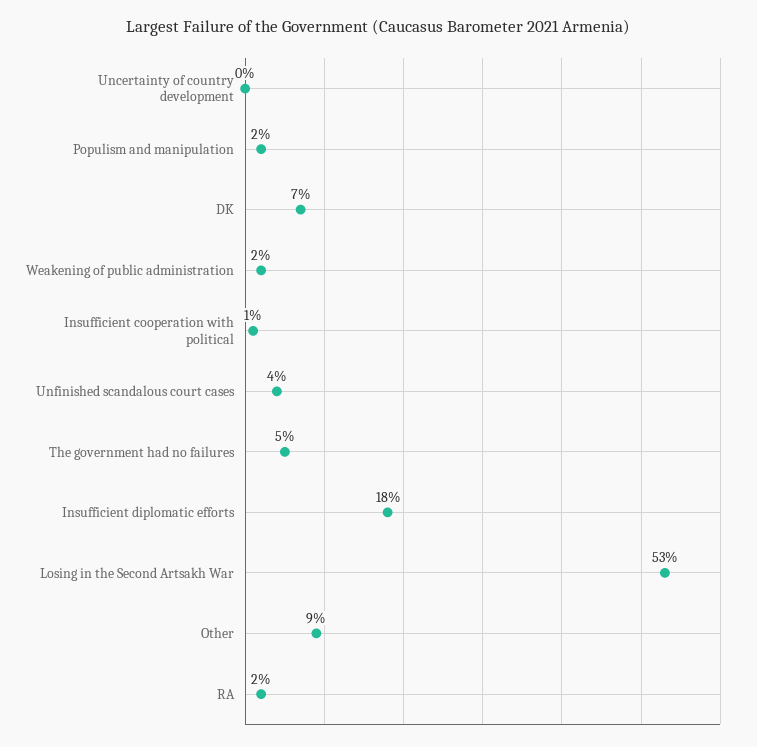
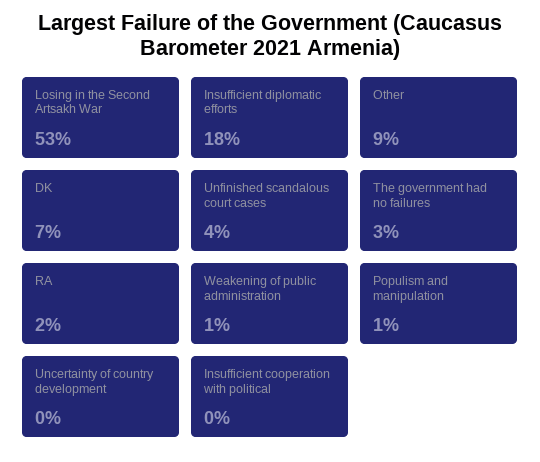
Populism and manipulation: 2 -> 1
Weakening of public administration: 2 -> 1
Insufficient cooperation with political: 1 -> 0
The government had no failures: 5 -> 3

